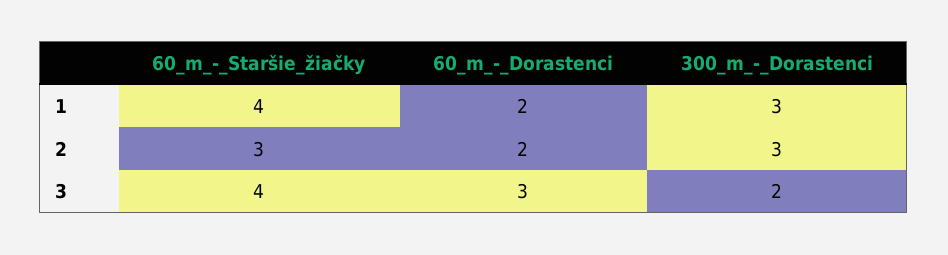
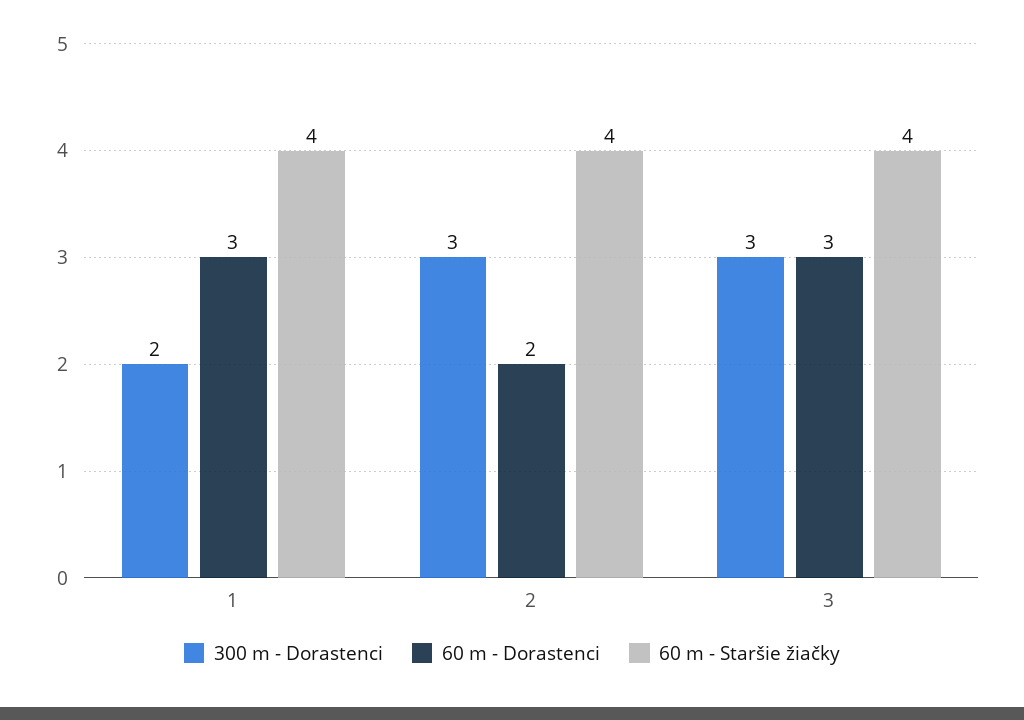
60_m_-_Dorastenci, 1: 2 -> 3
300_m_-_Dorastenci, 1: 3 -> 2
60_m_-_Staršie_žiačky, 2: 3 -> 4
300_m_-_Dorastenci, 3: 2 -> 3

